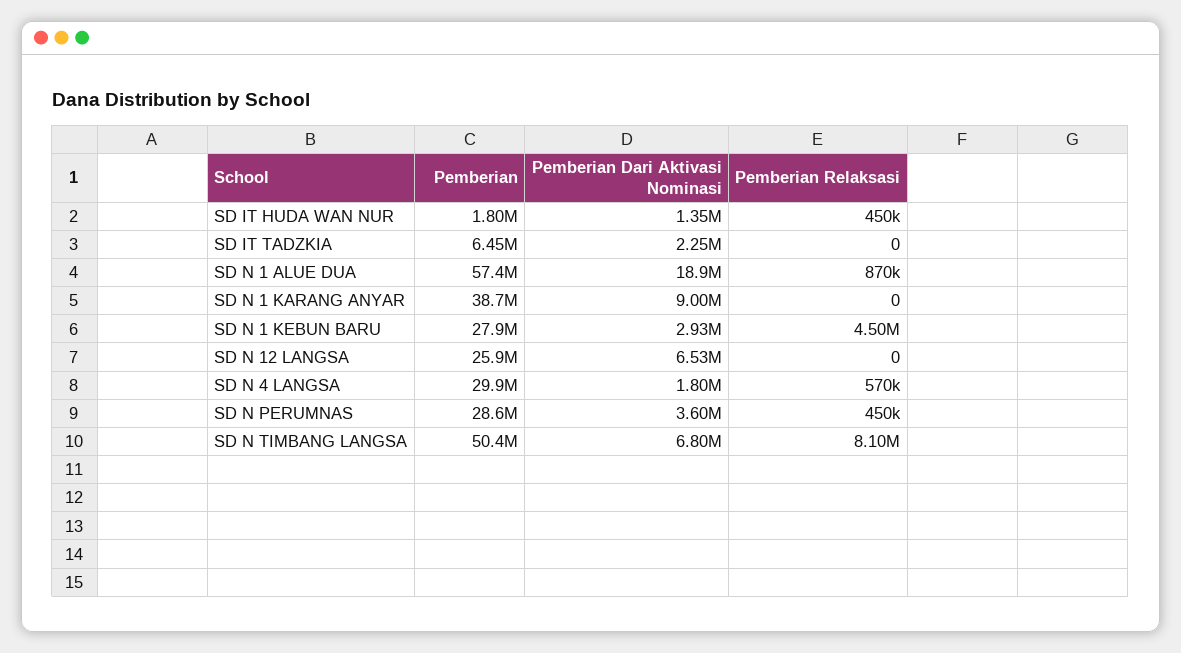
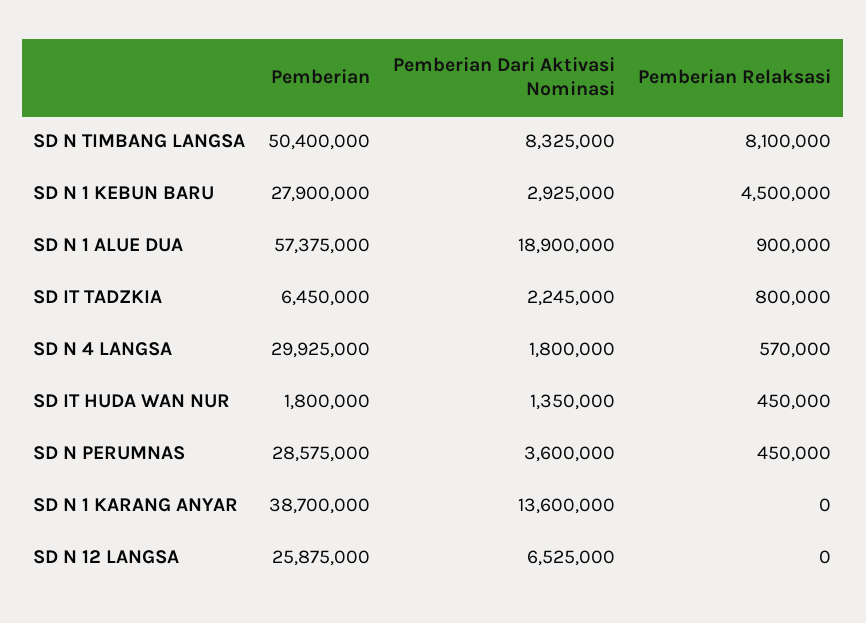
Pemberian Relaksasi, SD IT TADZKIA: 0 -> 800000
Pemberian Relaksasi, SD N 1 ALUE DUA: 870000 -> 900000
Pemberian Dari Aktivasi Nominasi, SD N 1 KARANG ANYAR: 9000000 -> 13600000
Pemberian Dari Aktivasi Nominasi, SD N TIMBANG LANGSA: 6800000 -> 8325000

